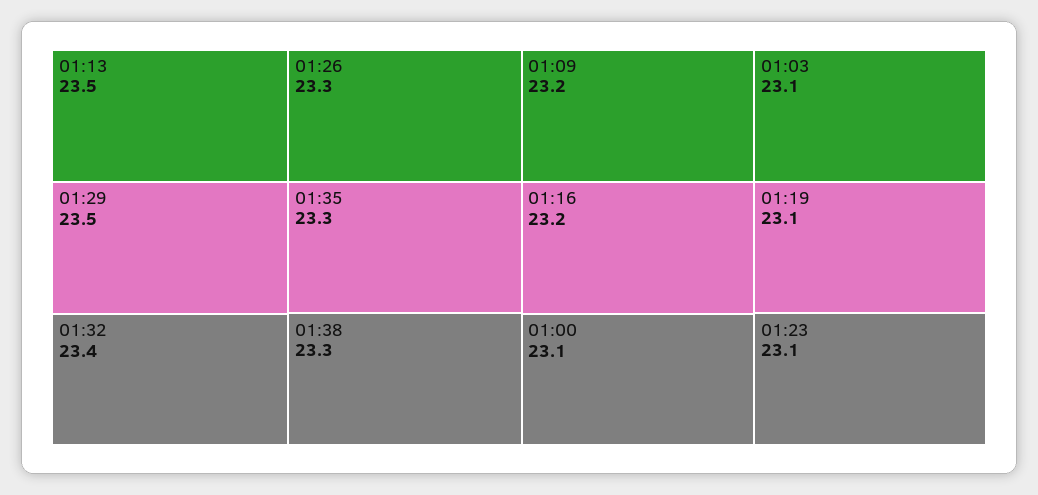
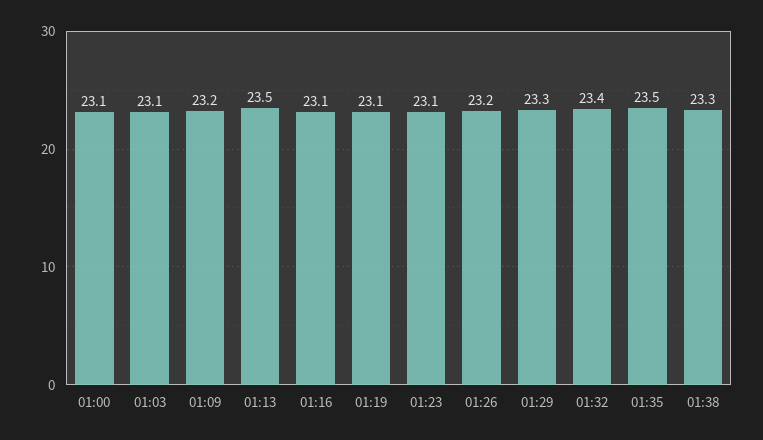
01:29: 23.5 -> 23.3
01:26: 23.3 -> 23.2
01:35: 23.3 -> 23.5
01:16: 23.2 -> 23.1

